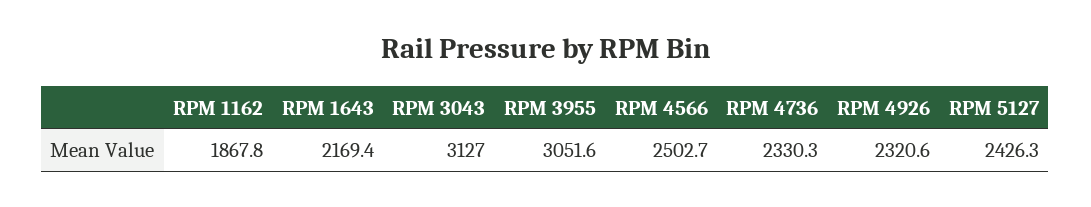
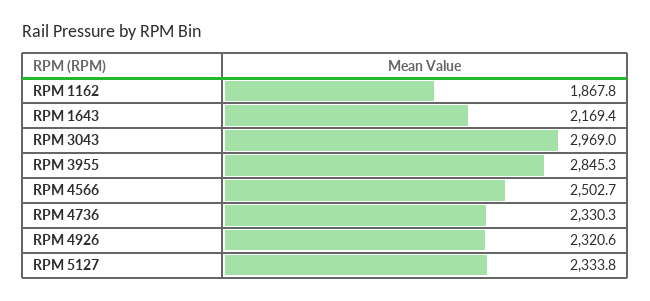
RPM 3043: 3127 -> 2969
RPM 3955: 3051.6 -> 2845.3
RPM 5127: 2426.3 -> 2333.8

